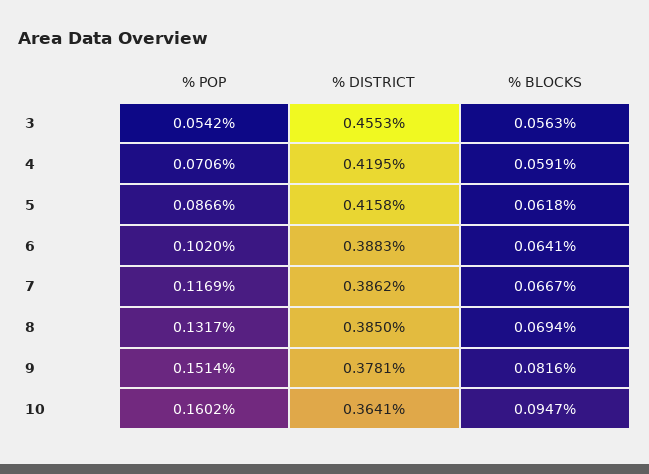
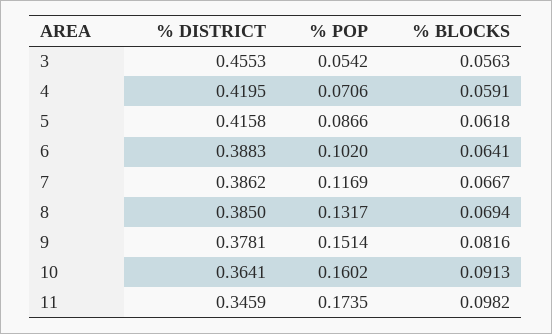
% BLOCKS, 10: 0.0947 -> 0.0913
% DISTRICT, 11: none -> 0.3459
% POP, 11: none -> 0.1735
% BLOCKS, 11: none -> 0.0982

